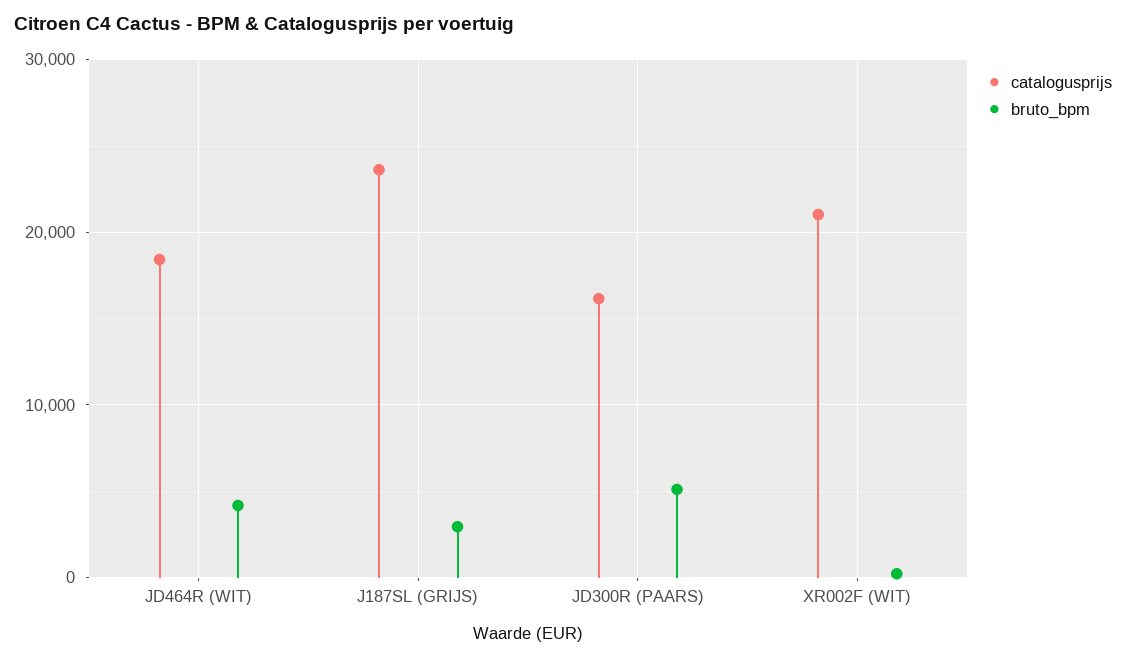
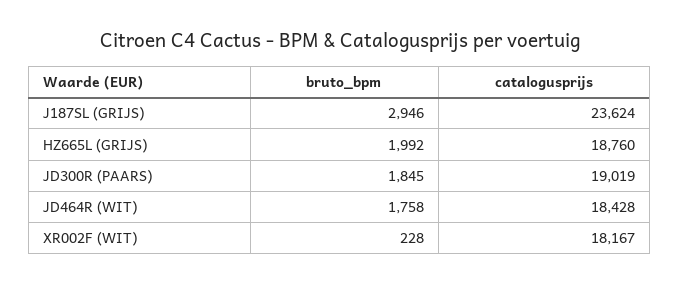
bruto_bpm, JD464R (WIT): 4000 -> 1758
catalogusprijs, JD300R (PAARS): 16000 -> 19019
bruto_bpm, JD300R (PAARS): 5000 -> 1845
catalogusprijs, XR002F (WIT): 21000 -> 18167
bruto_bpm, HZ665L (GRIJS): none -> 1992
catalogusprijs, HZ665L (GRIJS): none -> 18760

